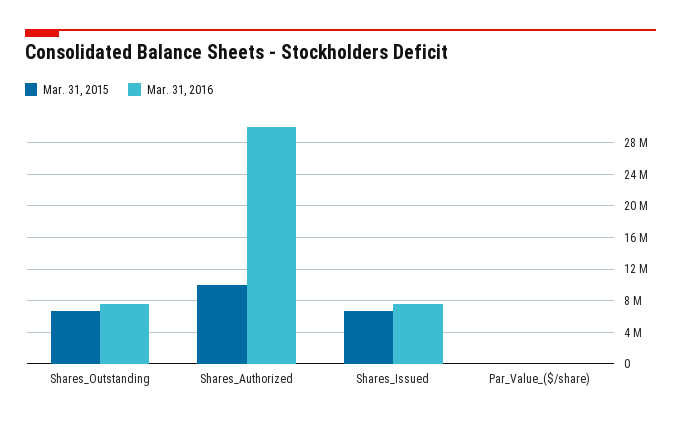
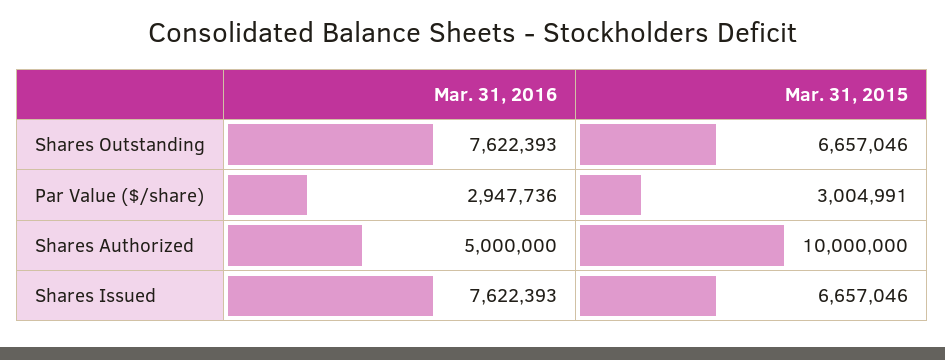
Mar. 31, 2016, Shares_Authorized: 30000000 -> 5000000
Mar. 31, 2015, Par_Value_($/share): 0 -> 3004991
Mar. 31, 2016, Par_Value_($/share): 0 -> 2947736

